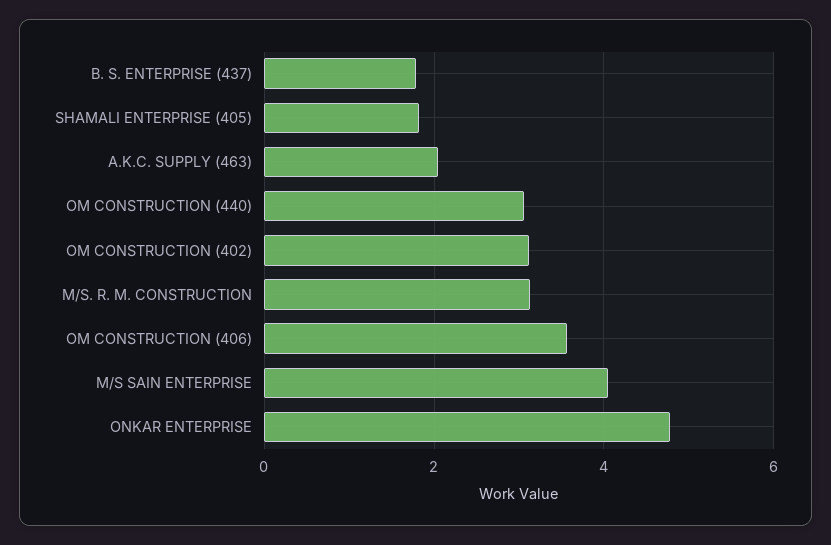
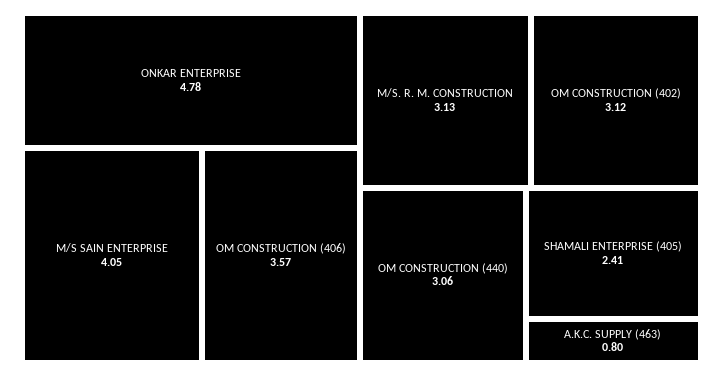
B. S. ENTERPRISE (437): 1.8 -> none
SHAMALI ENTERPRISE (405): 1.8 -> 2.41
A.K.C. SUPPLY (463): 2 -> 0.8

